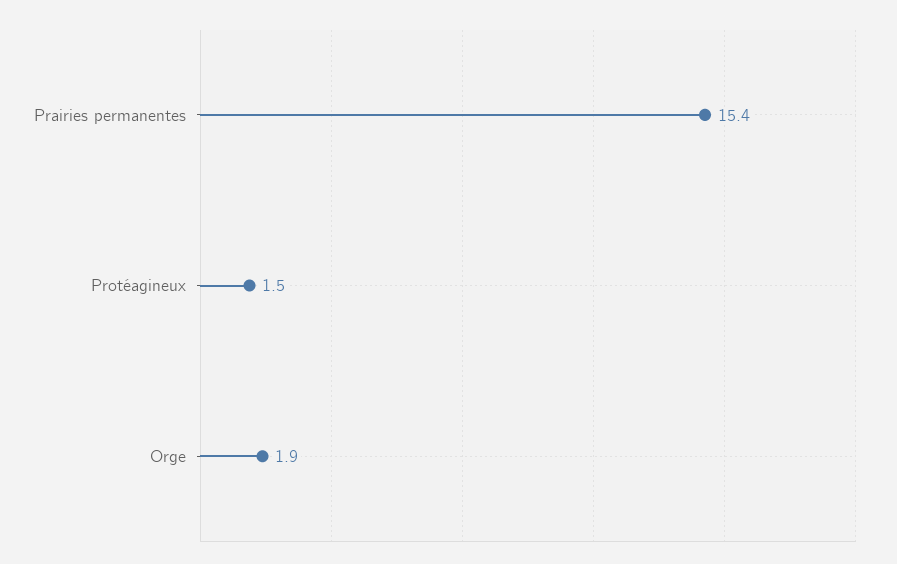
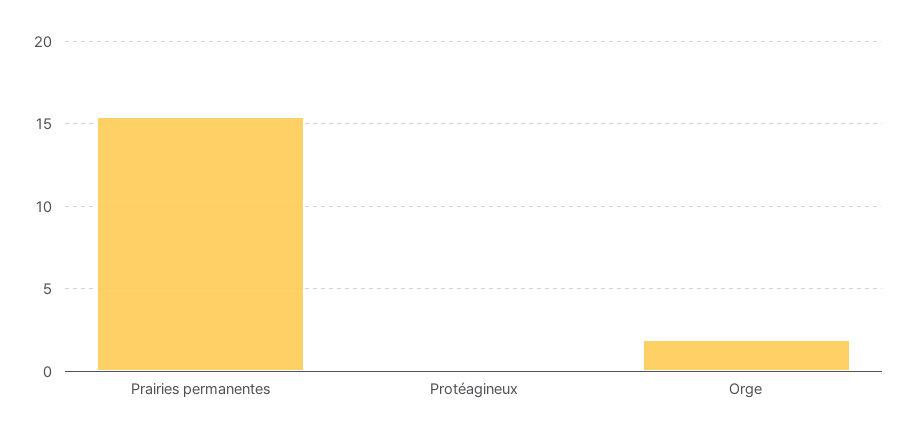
Protéagineux: 1.5 -> 0

